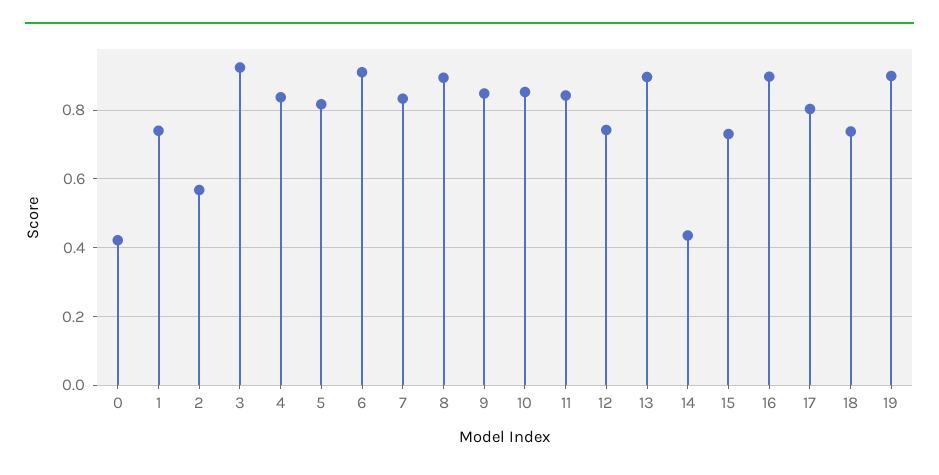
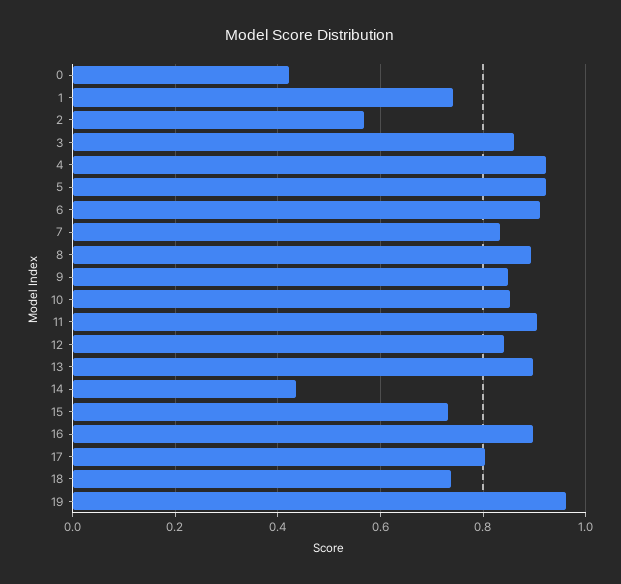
3: 0.92 -> 0.86
4: 0.84 -> 0.92
5: 0.82 -> 0.92
11: 0.84 -> 0.9
12: 0.74 -> 0.84
19: 0.9 -> 0.96

